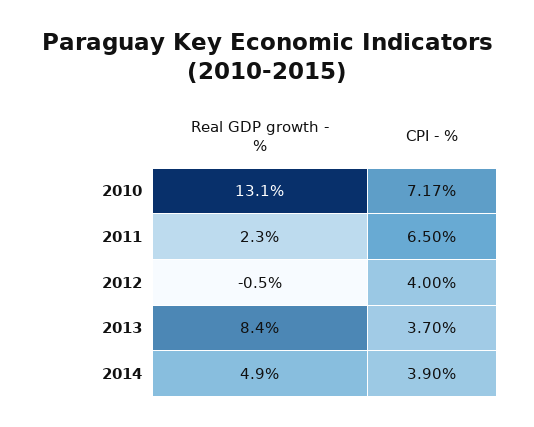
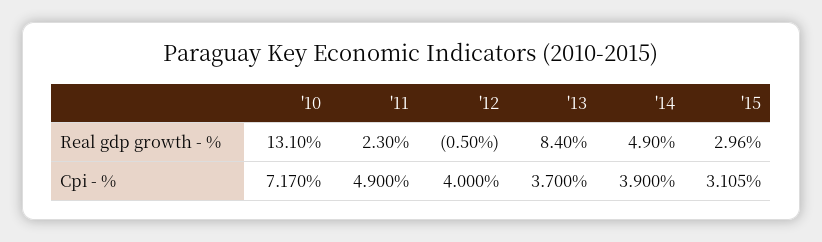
CPI - %, 2011: 6.5 -> 4.9
Real GDP growth - %, '15: none -> 2.96
CPI - %, '15: none -> 3.105

